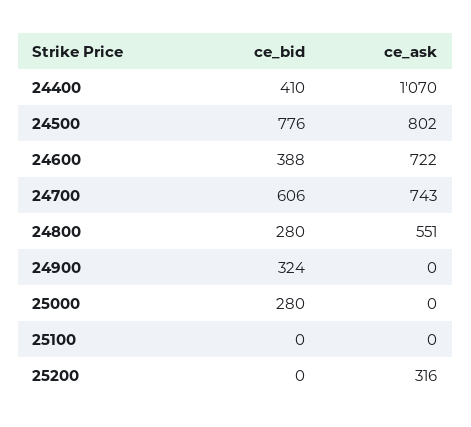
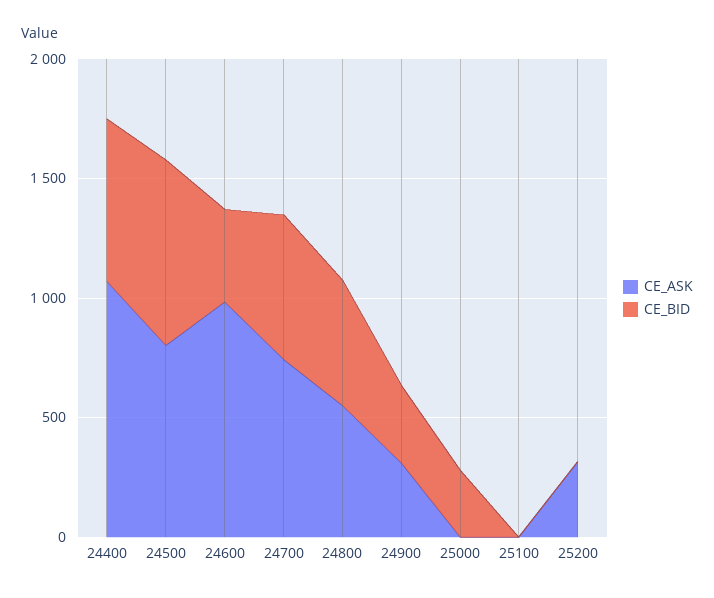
ce_bid, 24400: 410 -> 700
ce_ask, 24600: 722 -> 1000
ce_bid, 24800: 280 -> 500
ce_ask, 24900: 0 -> 300

